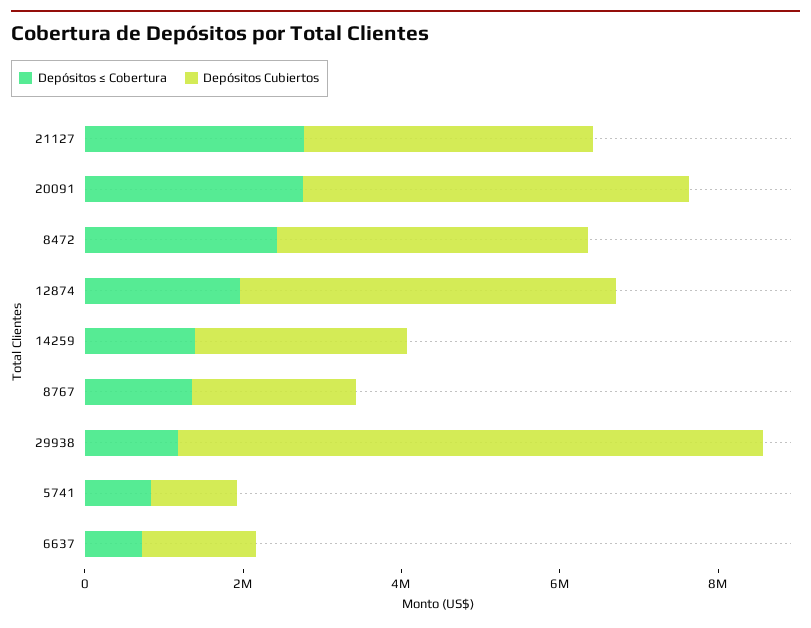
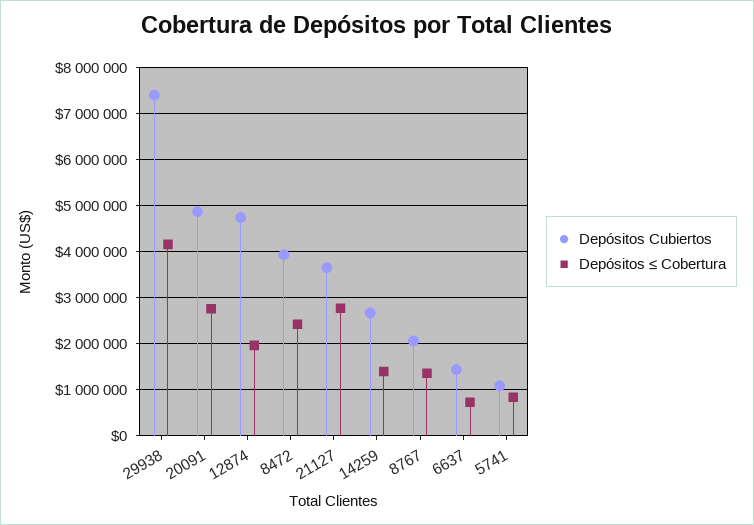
Depósitos ≤ Cobertura, 29938: 1000000 -> 4200000

